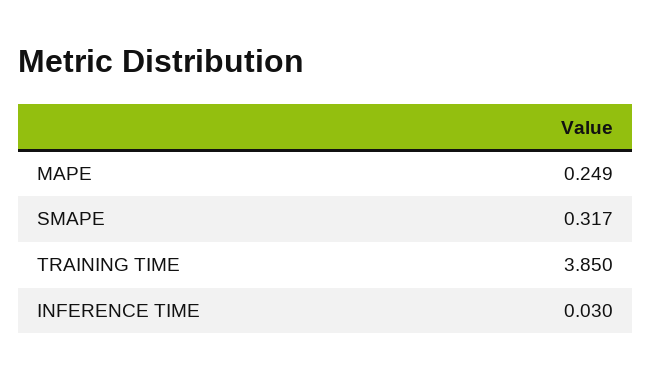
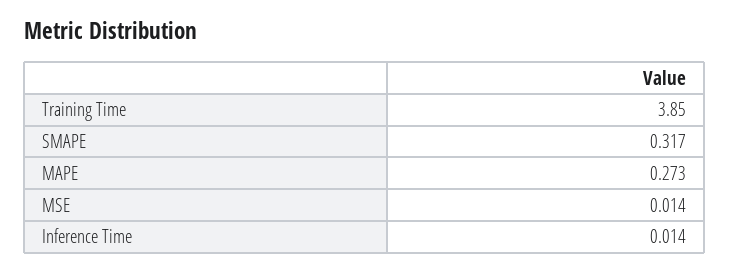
MAPE: 0.249 -> 0.273
INFERENCE TIME: 0.03 -> 0.014
MSE: none -> 0.014

